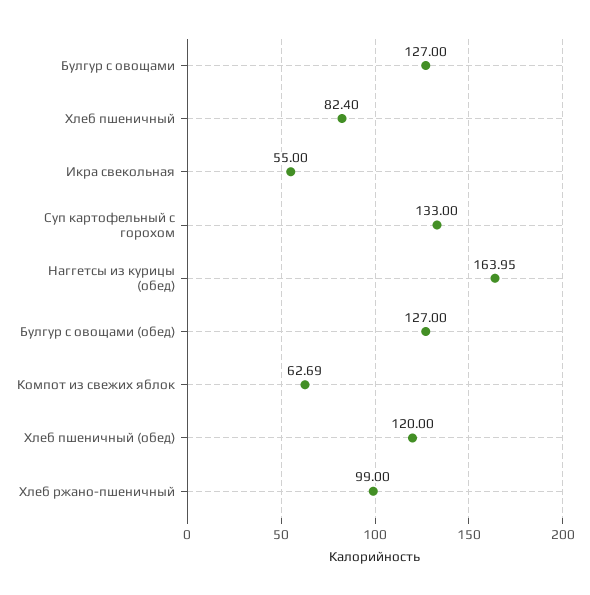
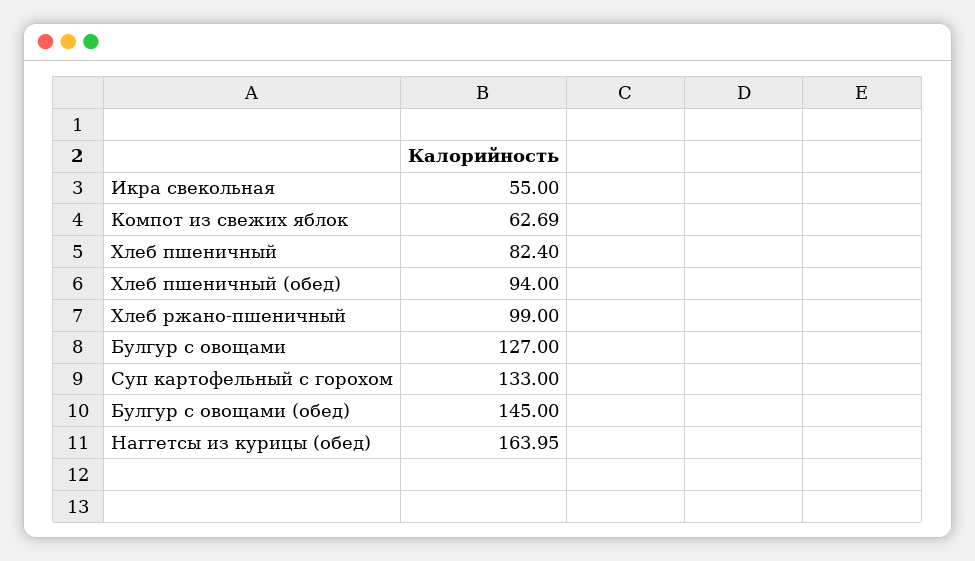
Булгур с овощами (обед): 127 -> 145
Хлеб пшеничный (обед): 120 -> 94

